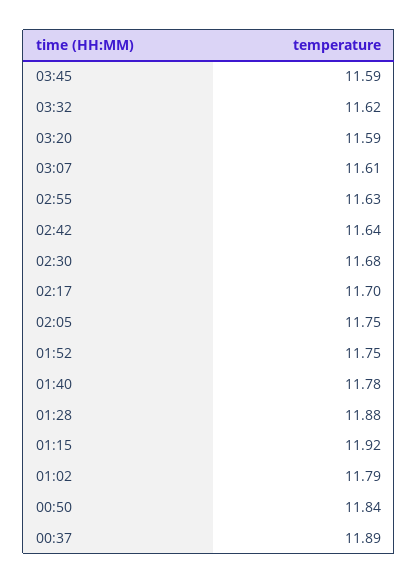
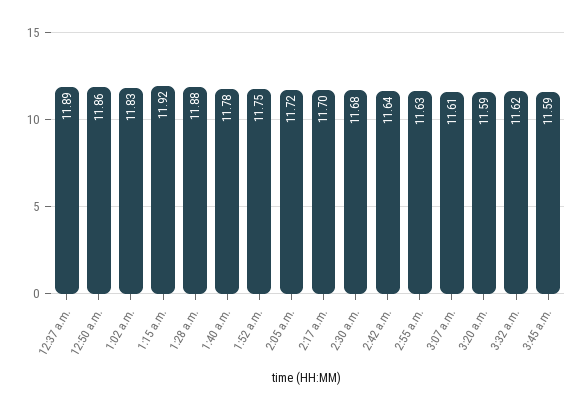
02:05: 11.75 -> 11.72
01:02: 11.79 -> 11.83
00:50: 11.84 -> 11.86

